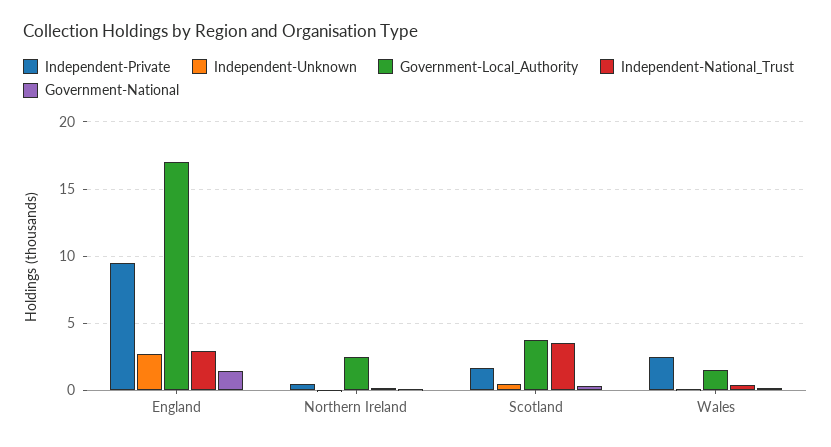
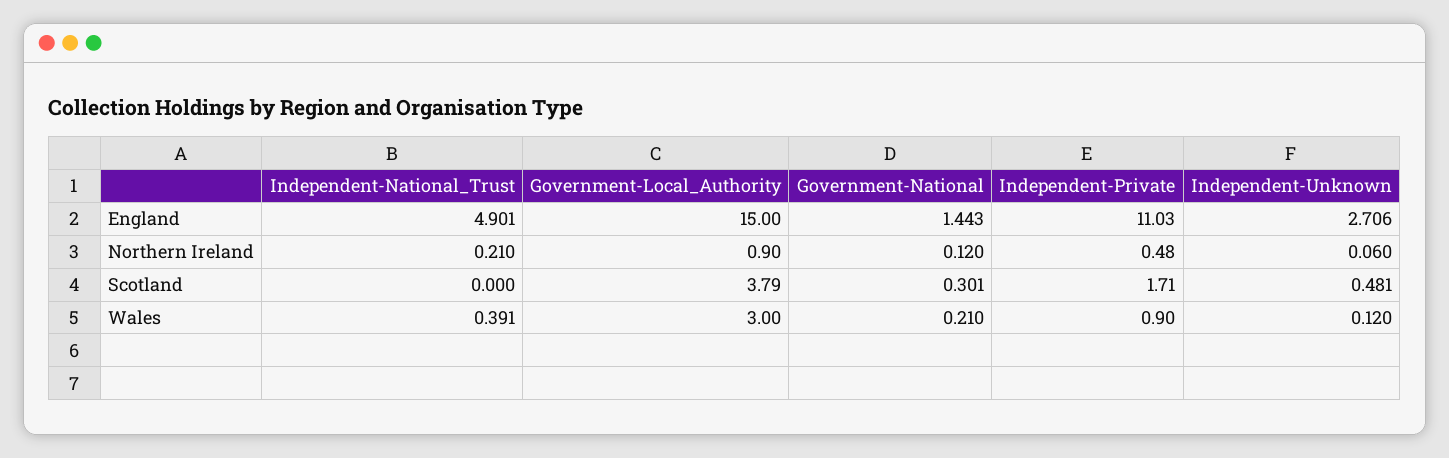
Independent-Private, England: 9.5 -> 11.03
Government-Local_Authority, England: 17 -> 15
Independent-National_Trust, England: 3 -> 4.901
Government-Local_Authority, Northern Ireland: 2.5 -> 0.9
Independent-National_Trust, Scotland: 3.5 -> 0
Independent-Private, Wales: 2.5 -> 0.9
Government-Local_Authority, Wales: 1.5 -> 3

